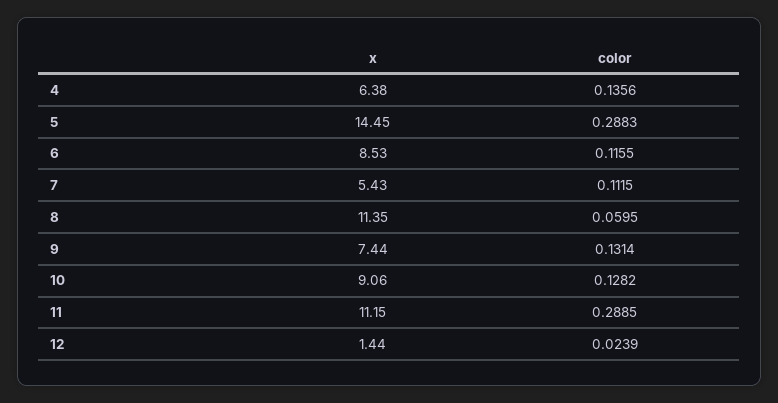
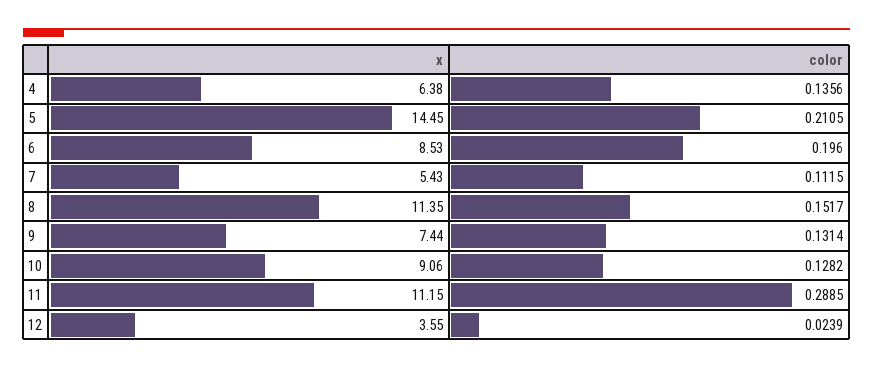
color, 5: 0.2883 -> 0.2105
color, 6: 0.1155 -> 0.196
color, 8: 0.0595 -> 0.1517
x, 12: 1.44 -> 3.55

